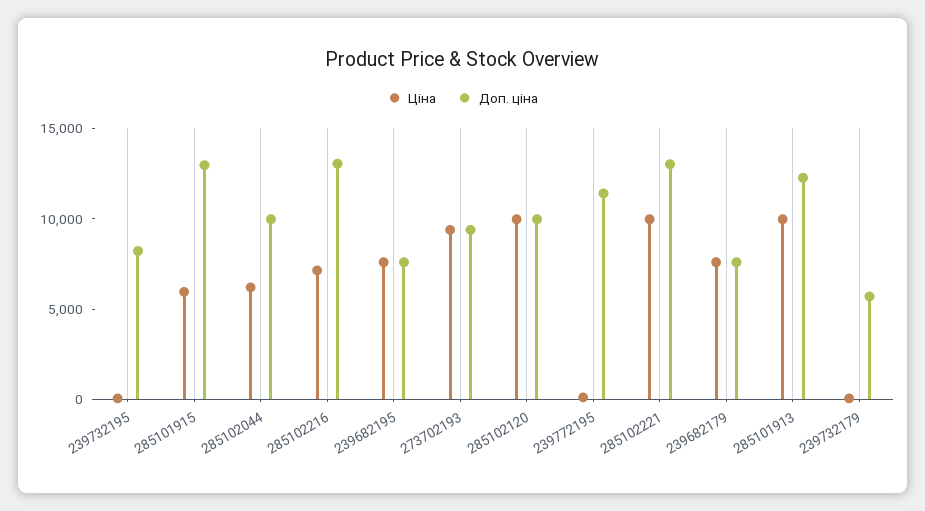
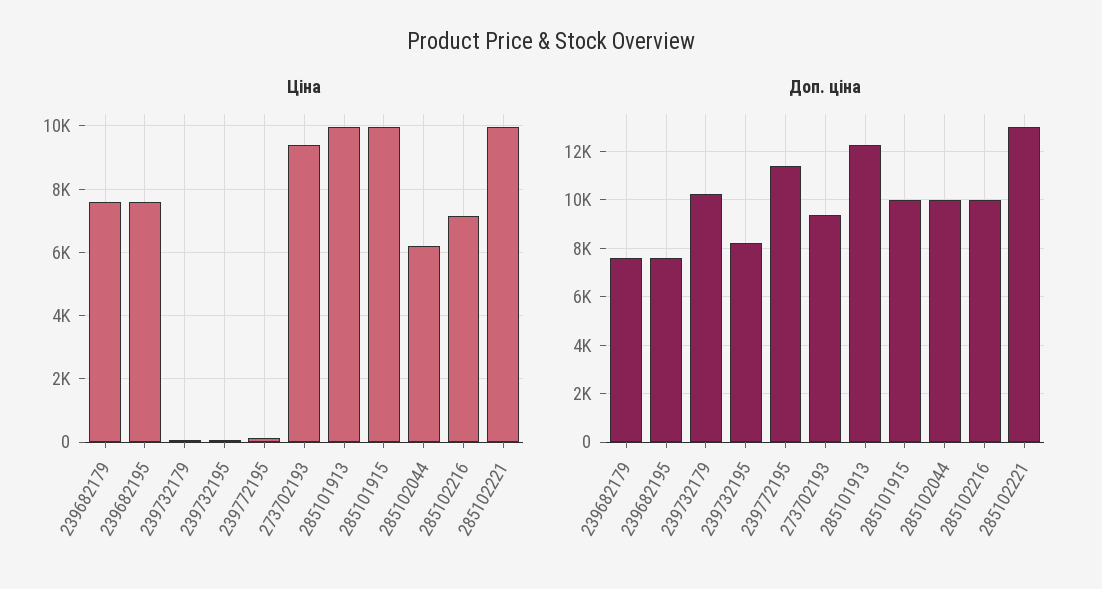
Ціна, 285101915: 6000 -> 10000
Доп. ціна, 285101915: 13000 -> 10000
Доп. ціна, 285102216: 13000 -> 10000
Ціна, 285102120: 10000 -> none
Доп. ціна, 285102120: 10000 -> none
Доп. ціна, 239732179: 6000 -> 10250

